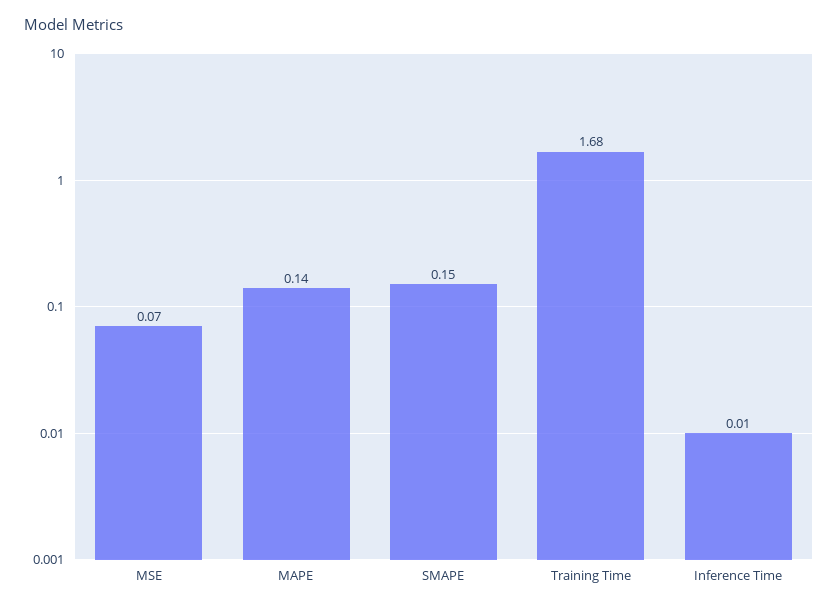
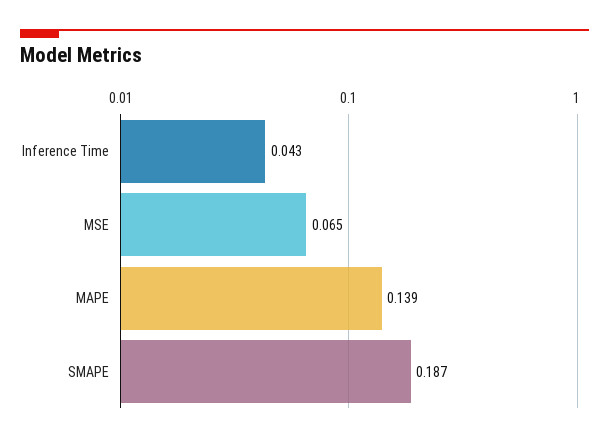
SMAPE: 0.15 -> 0.187
Training Time: 1.68 -> none
Inference Time: 0.01 -> 0.043

